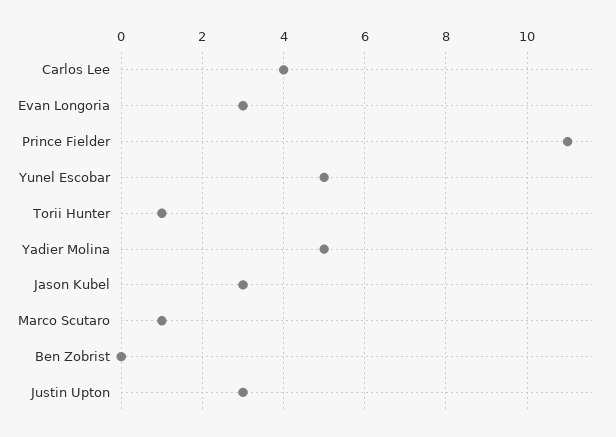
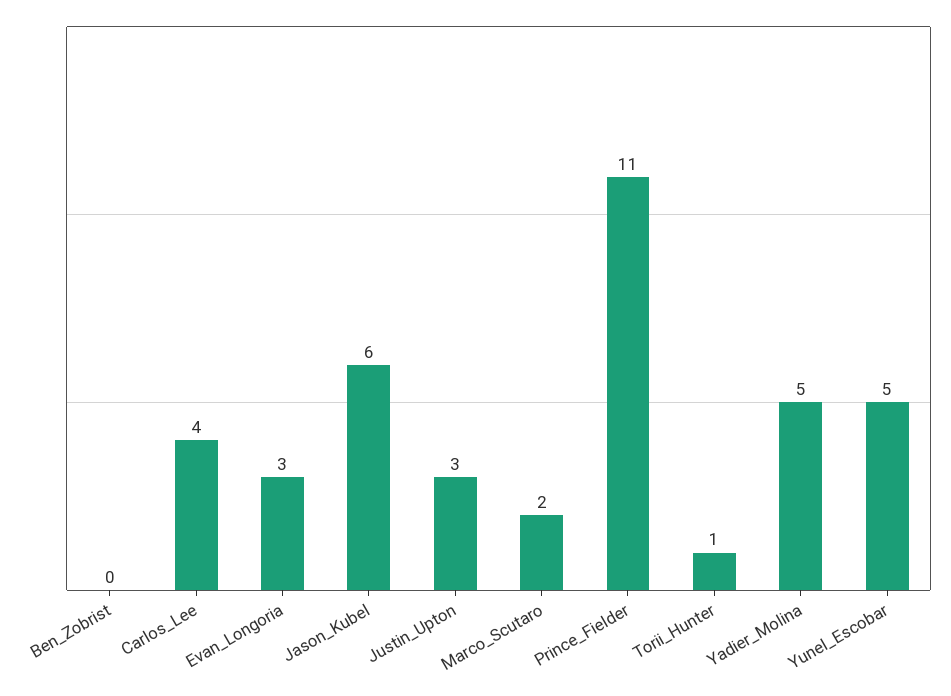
Jason Kubel: 3 -> 6
Marco Scutaro: 1 -> 2

